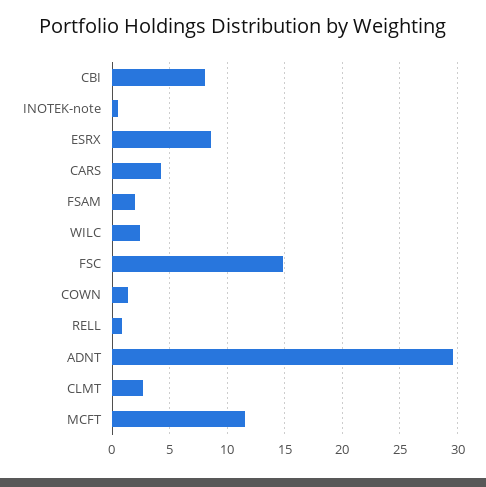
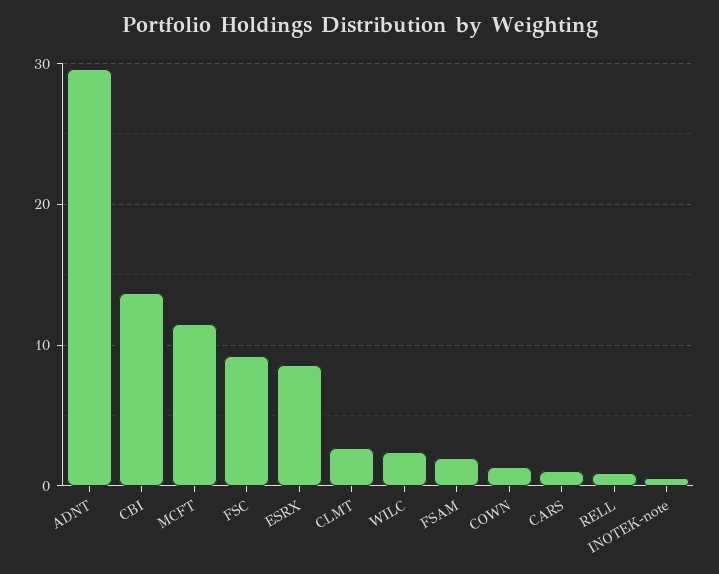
CBI: 8 -> 14
CARS: 4 -> 1
FSC: 15 -> 9

